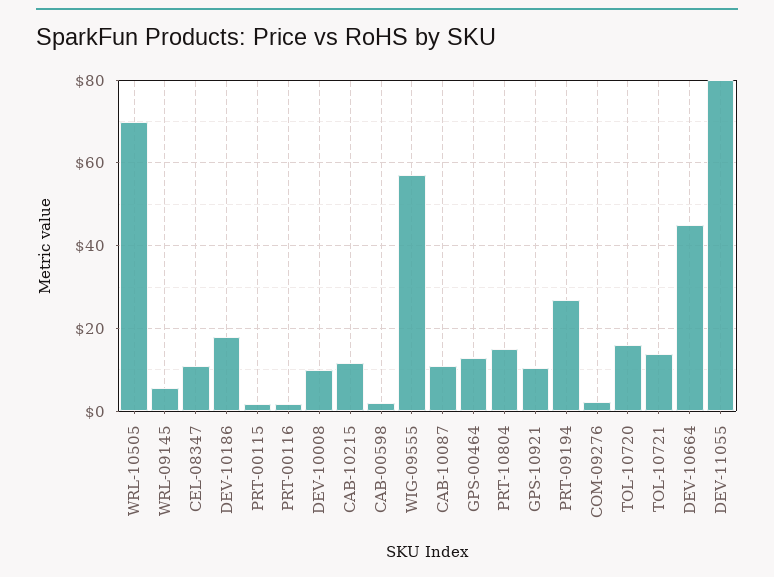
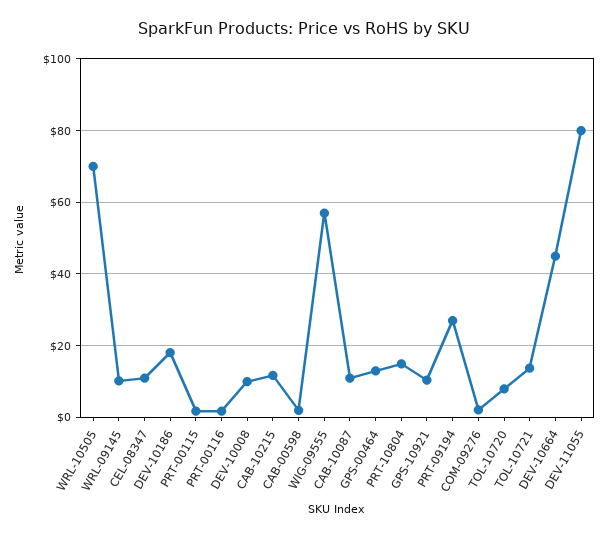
WRL-09145: 6 -> 10
TOL-10720: 16 -> 8

